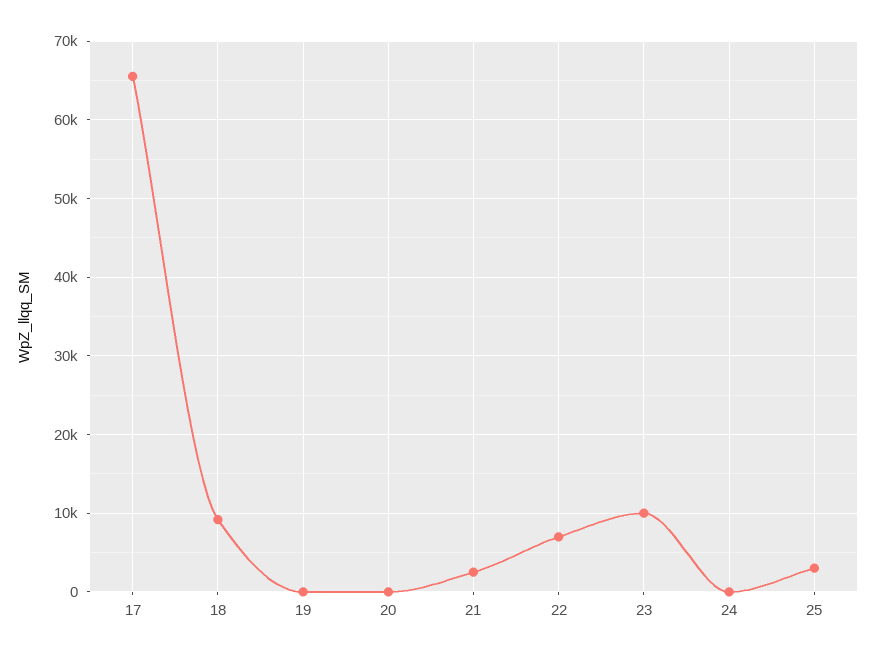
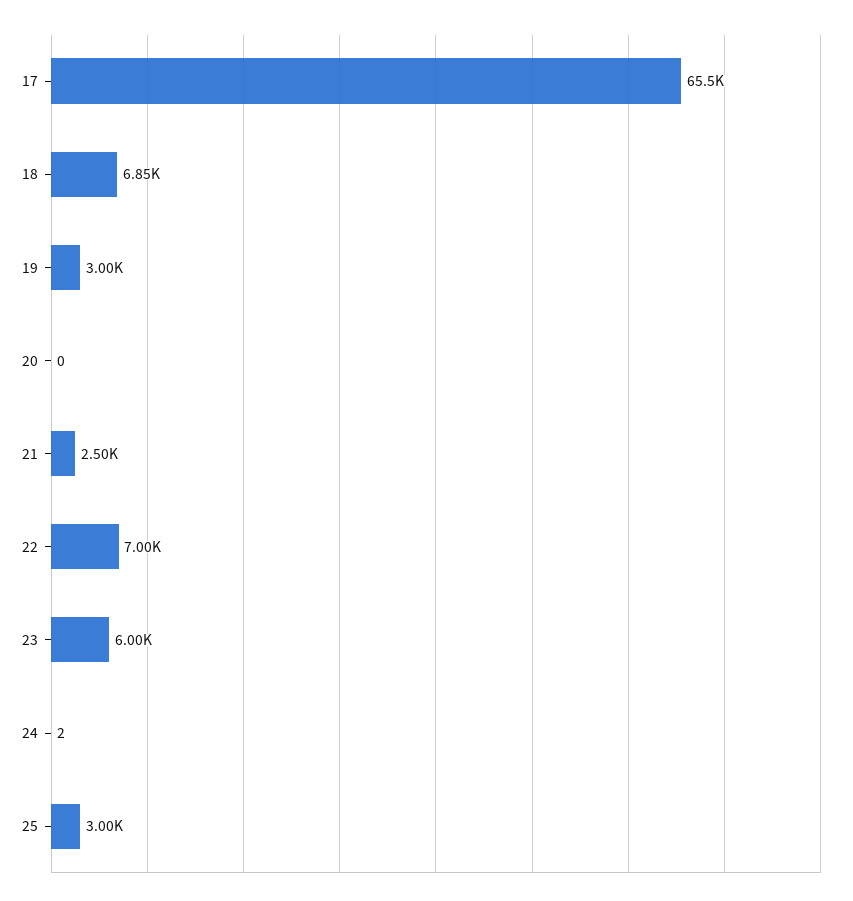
18: 9000 -> 6850
19: 0 -> 3000
23: 10000 -> 6000

